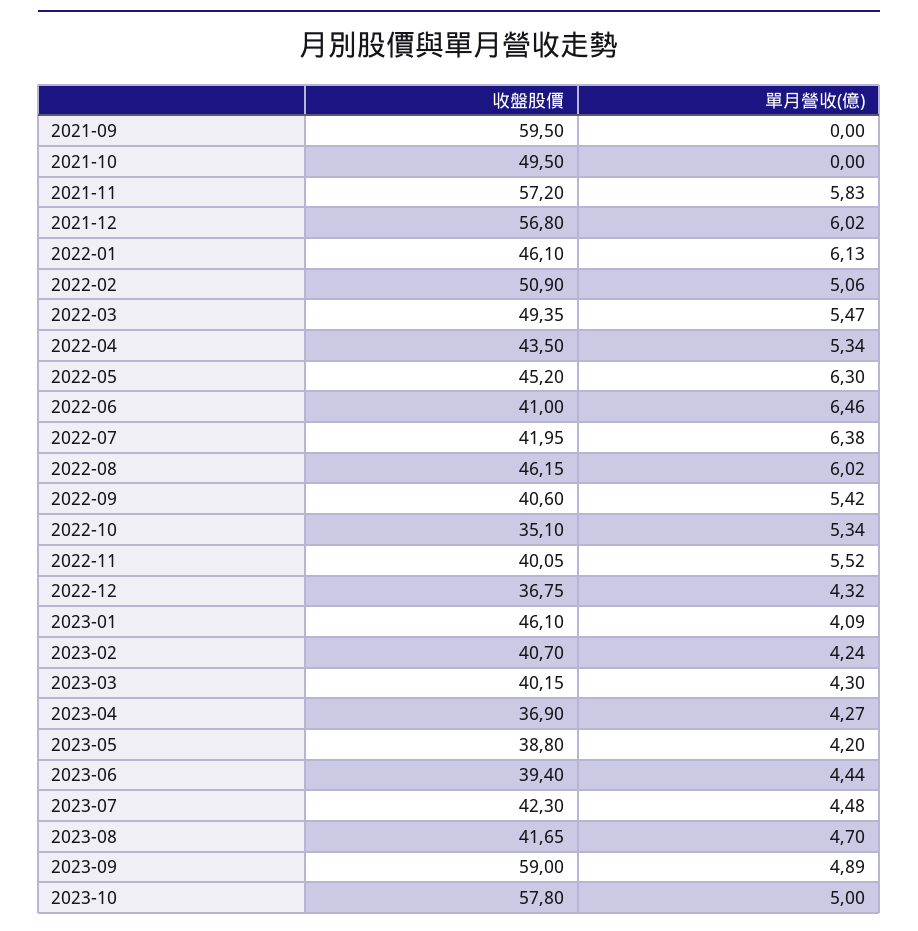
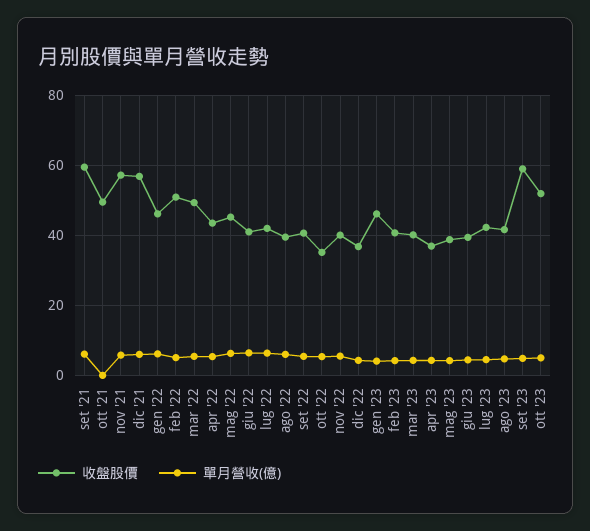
單月營收(億), 2021-09: 0 -> 6
收盤股價, 2022-08: 46.15 -> 40
收盤股價, 2023-10: 57.8 -> 52

